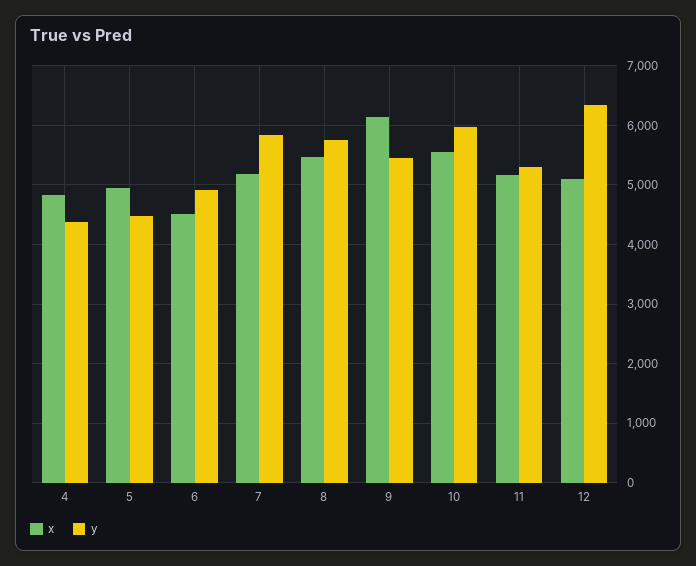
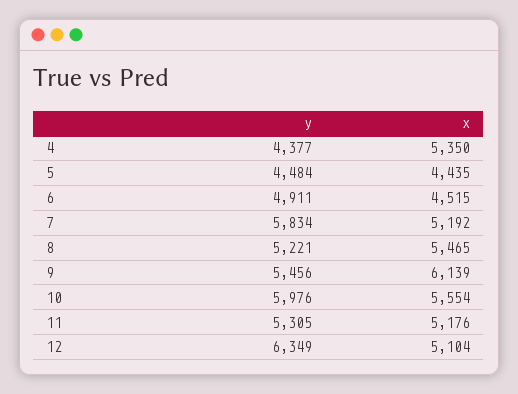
x, 4: 4800 -> 5350
x, 5: 5000 -> 4435
y, 8: 5800 -> 5221

